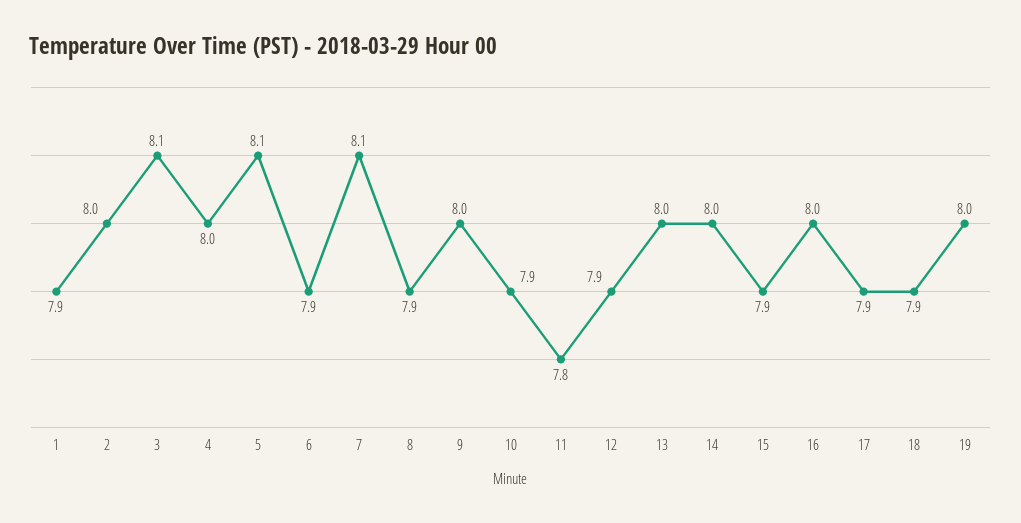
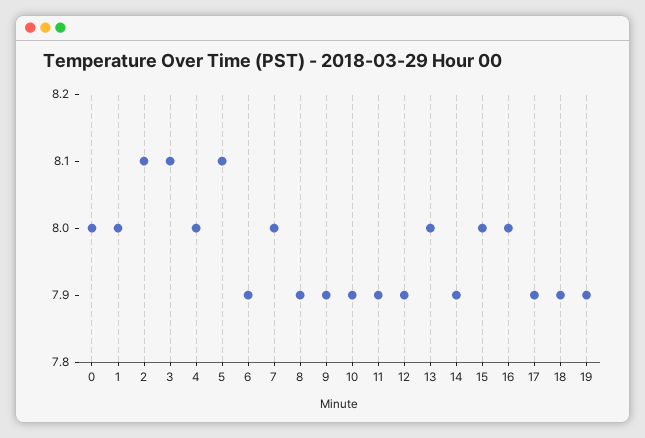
1: 7.9 -> 8
2: 8 -> 8.1
7: 8.1 -> 8
9: 8 -> 7.9
11: 7.8 -> 7.9
14: 8 -> 7.9
15: 7.9 -> 8
19: 8 -> 7.9
0: none -> 8

